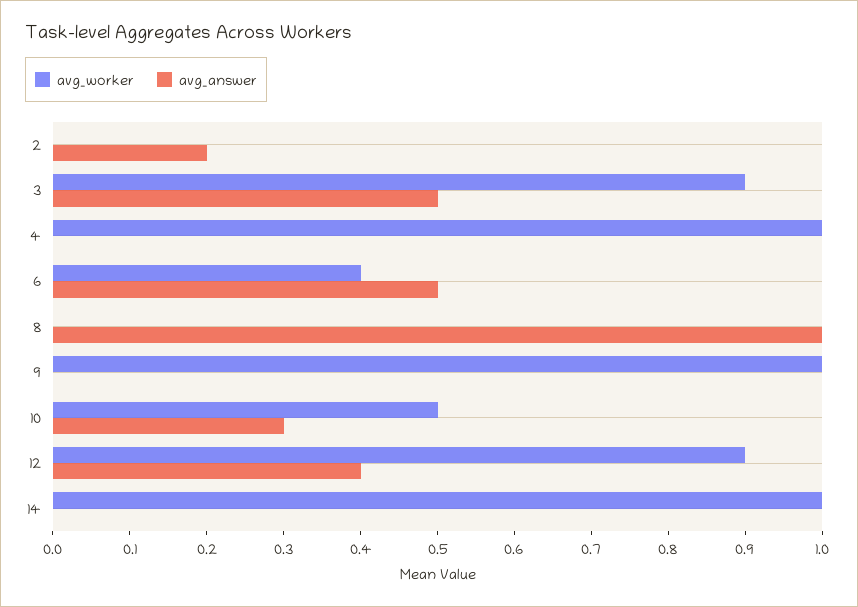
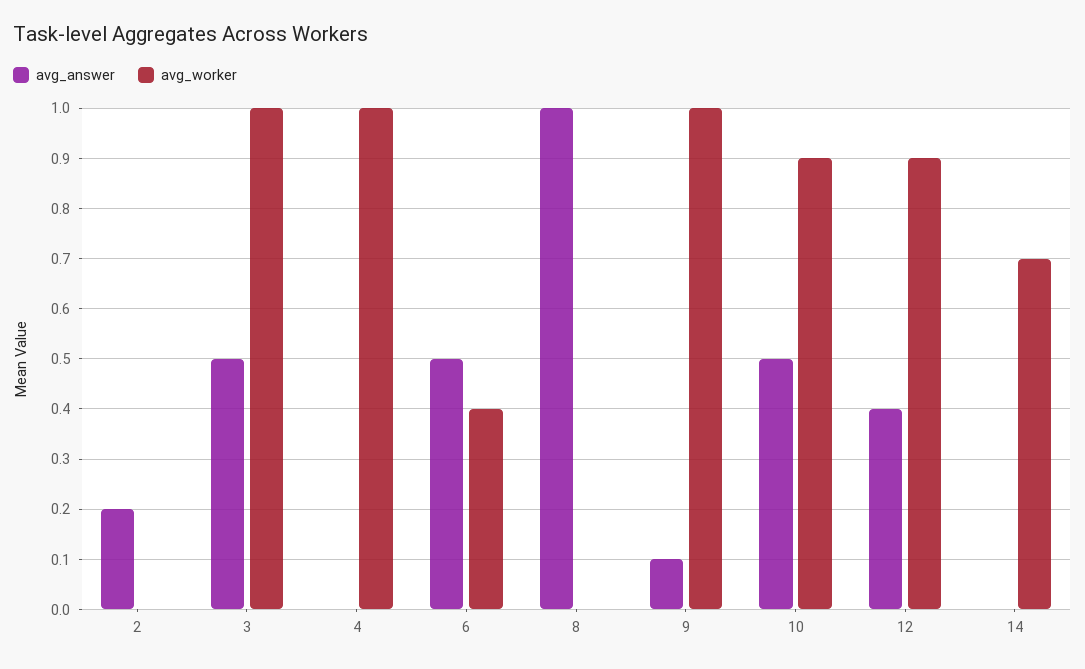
avg_worker, 3: 0.9 -> 1
avg_answer, 9: 0 -> 0.1
avg_worker, 10: 0.5 -> 0.9
avg_answer, 10: 0.3 -> 0.5
avg_worker, 14: 1 -> 0.7

